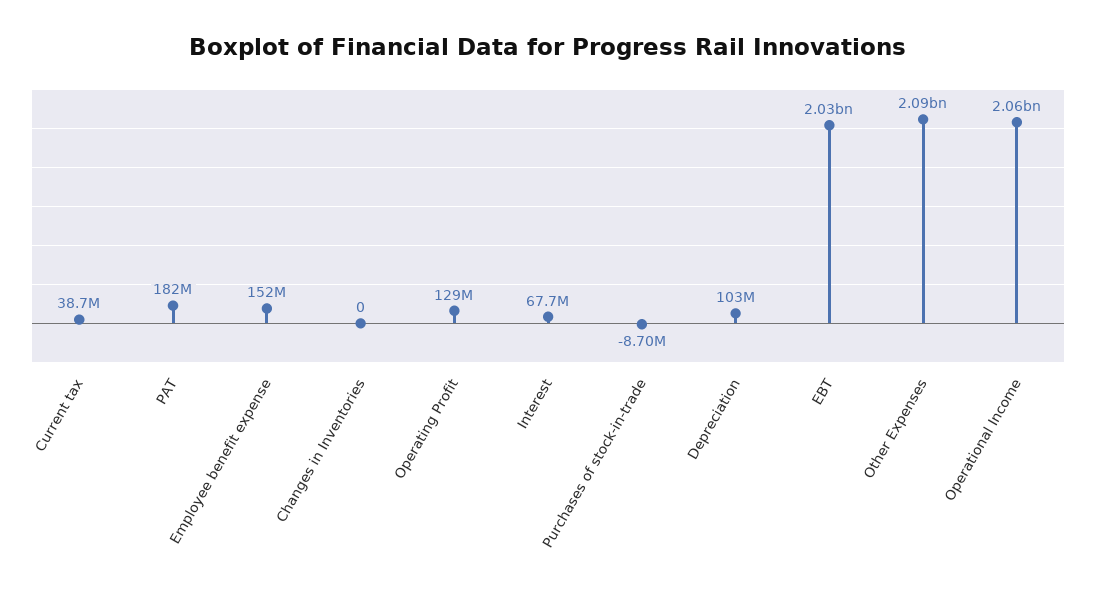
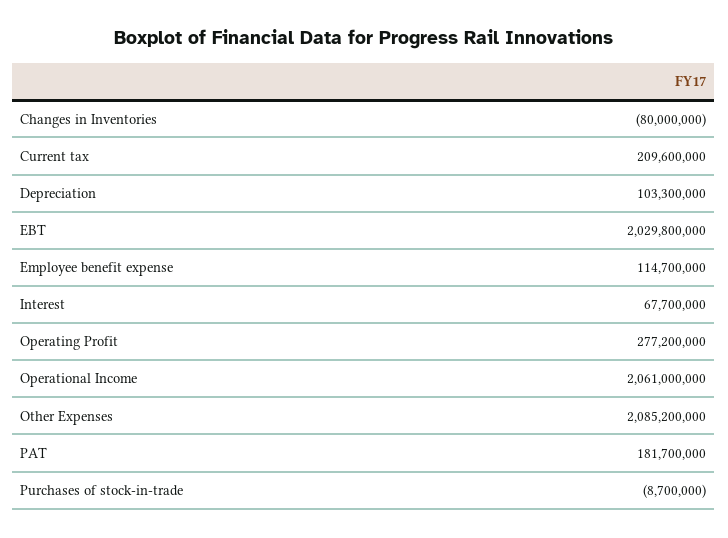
Current tax: 38700000 -> 209600000
Employee benefit expense: 152000000 -> 114700000
Changes in Inventories: 0 -> -80000000
Operating Profit: 129000000 -> 277200000

